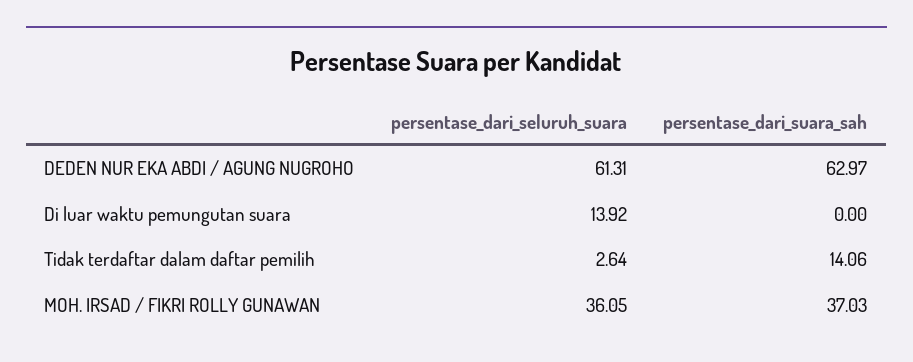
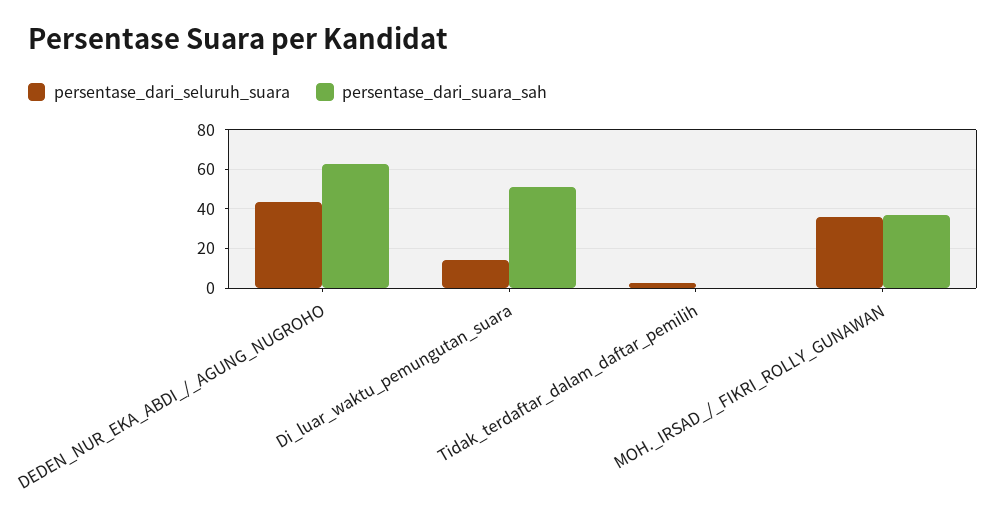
persentase_dari_seluruh_suara, DEDEN NUR EKA ABDI / AGUNG NUGROHO: 61.31 -> 45
persentase_dari_suara_sah, Di luar waktu pemungutan suara: 0 -> 50
persentase_dari_suara_sah, Tidak terdaftar dalam daftar pemilih: 14.06 -> 0

